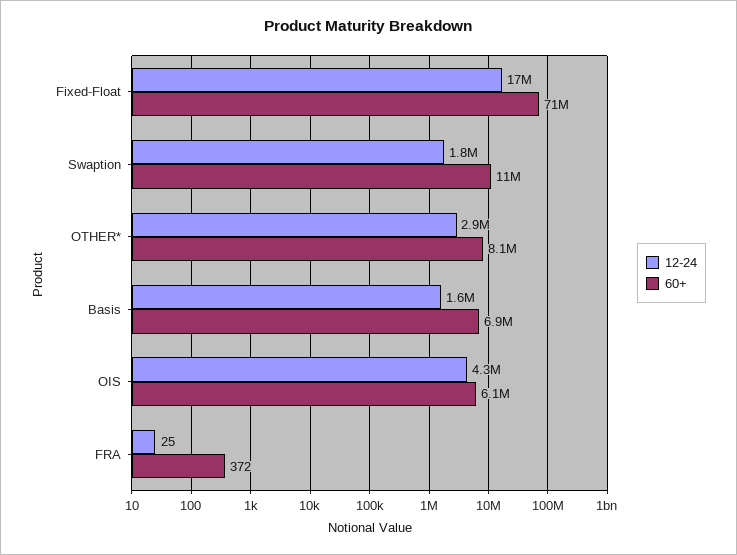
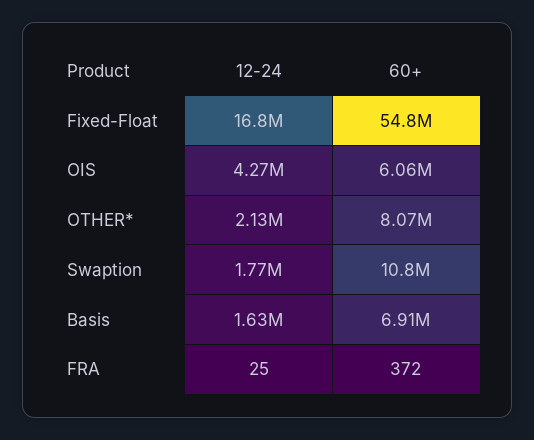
60+, Fixed-Float: 71000000 -> 54800000
12-24, OTHER*: 2900000 -> 2130000

